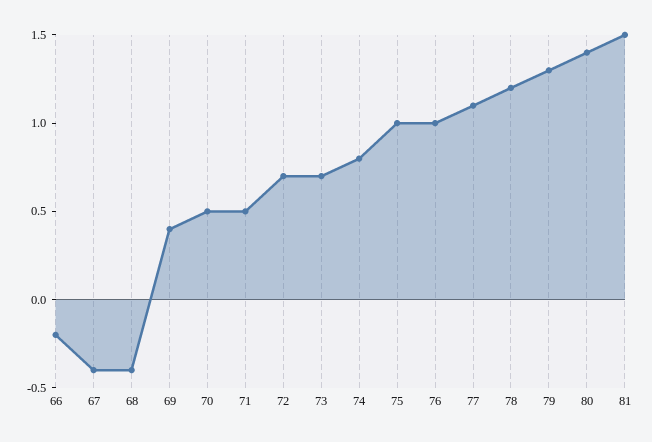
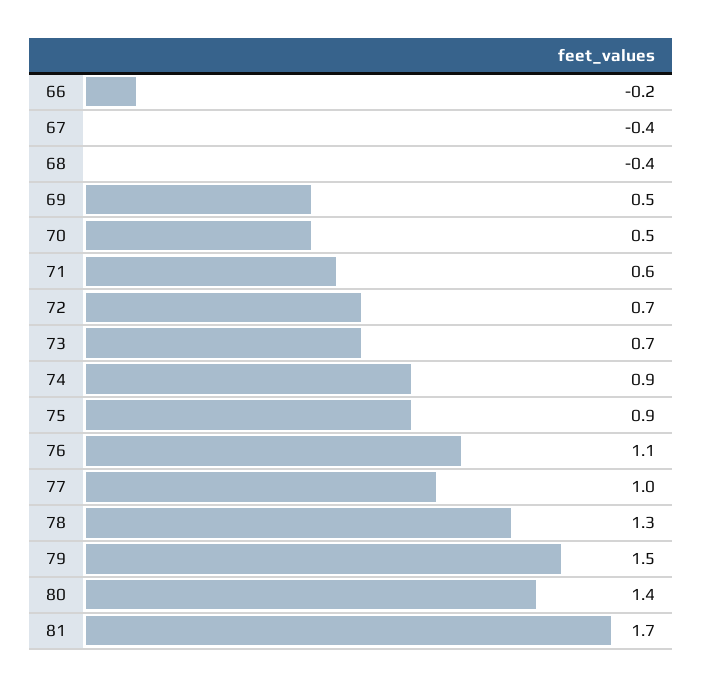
69: 0.4 -> 0.5
71: 0.5 -> 0.6
74: 0.8 -> 0.9
75: 1 -> 0.9
76: 1 -> 1.1
77: 1.1 -> 1
78: 1.2 -> 1.3
79: 1.3 -> 1.5
81: 1.5 -> 1.7

